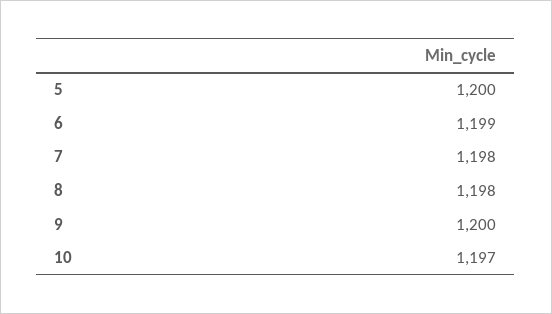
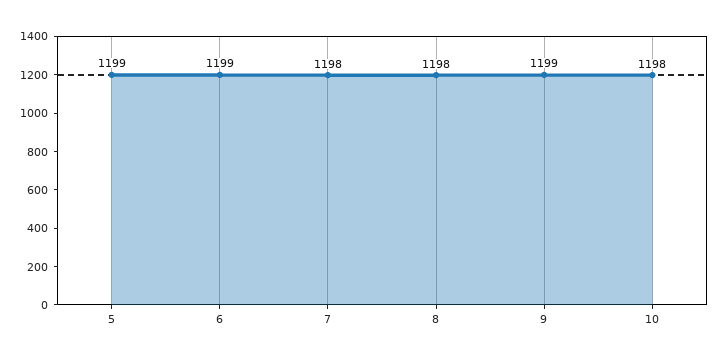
5: 1200 -> 1199
9: 1200 -> 1199
10: 1197 -> 1198

